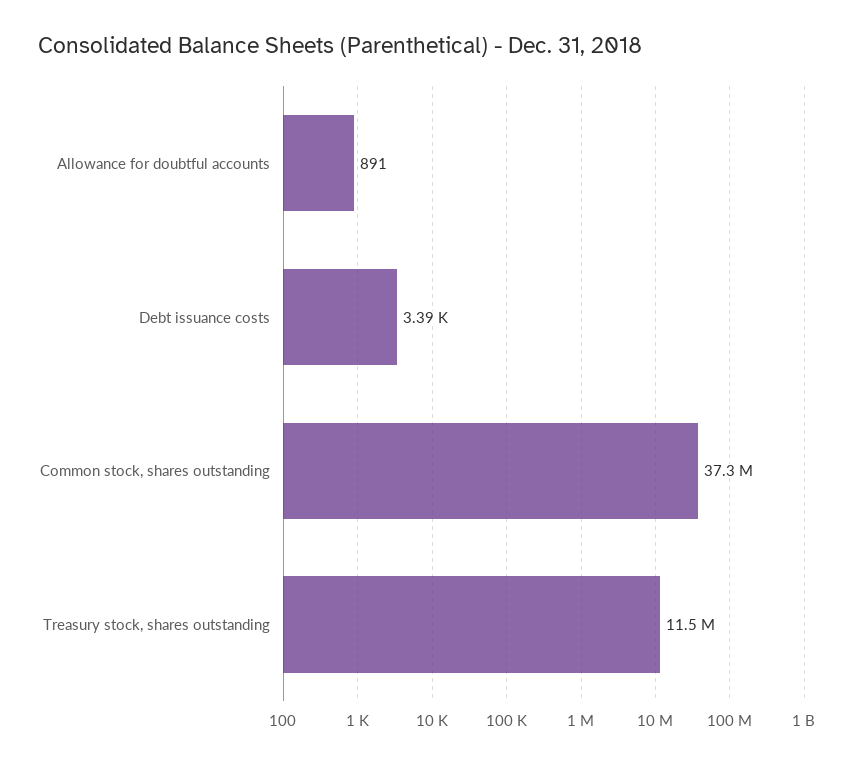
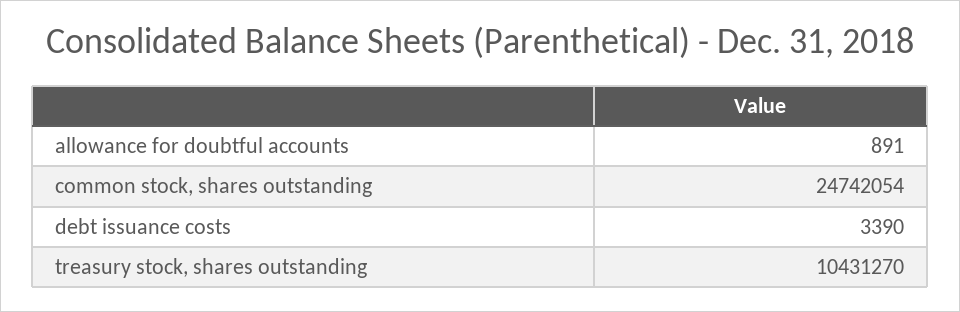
Common stock, shares outstanding: 37300000 -> 24742054
Treasury stock, shares outstanding: 11500000 -> 10431270

